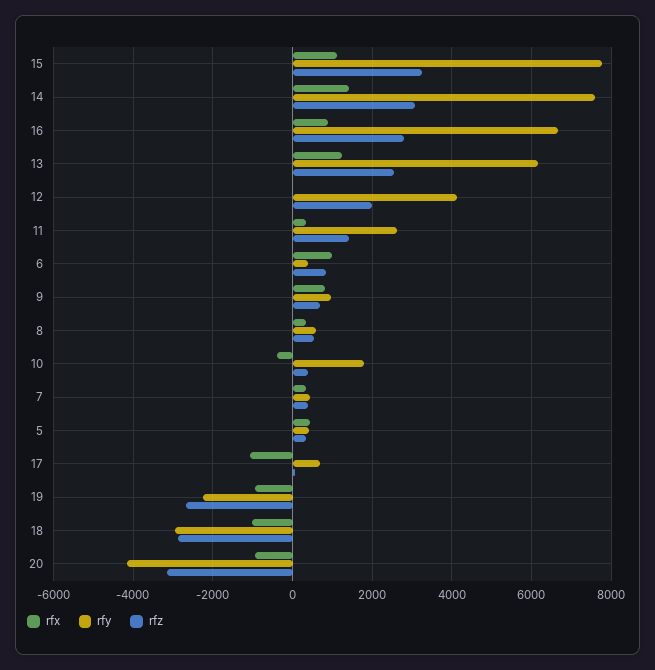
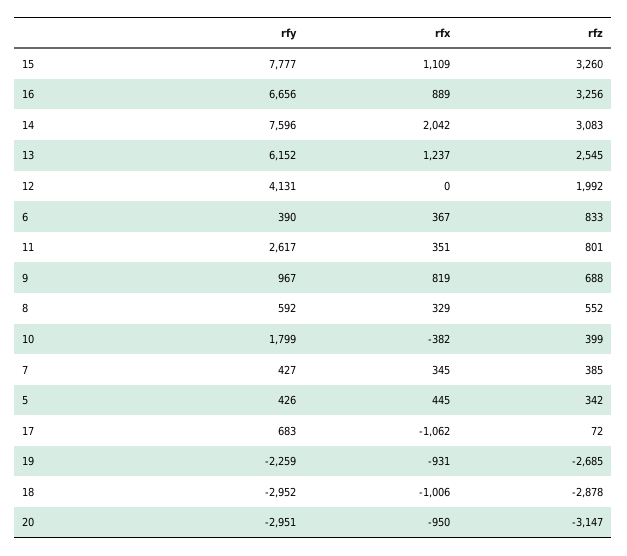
rfx, 14: 1400 -> 2042
rfz, 16: 2800 -> 3256
rfz, 11: 1400 -> 801
rfx, 6: 1000 -> 367
rfy, 20: -4200 -> -2951

